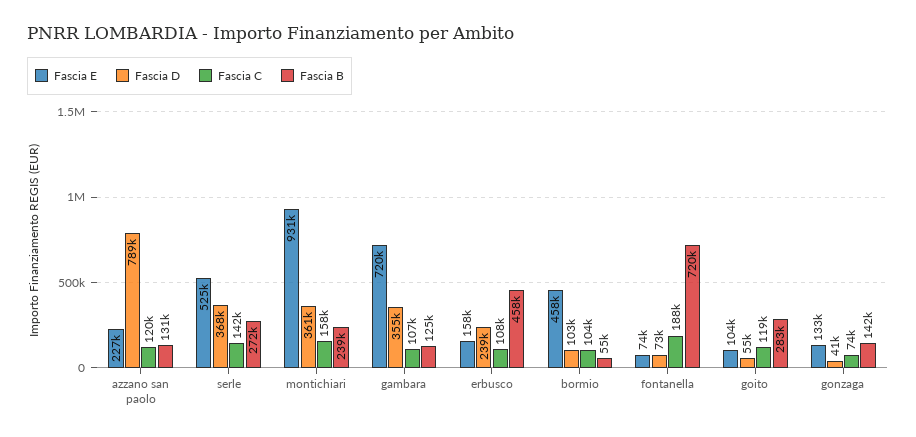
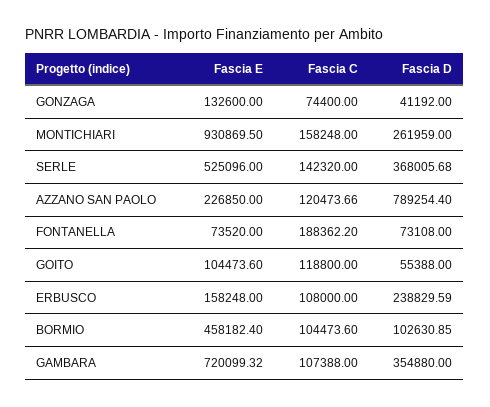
Fascia B, azzano san paolo: 131000 -> none
Fascia B, serle: 272000 -> none
Fascia D, montichiari: 361000 -> 261959
Fascia B, montichiari: 239000 -> none
Fascia B, gambara: 125000 -> none
Fascia B, erbusco: 458000 -> none
Fascia B, bormio: 55000 -> none
Fascia B, fontanella: 720000 -> none
Fascia B, goito: 283000 -> none
Fascia B, gonzaga: 142000 -> none

